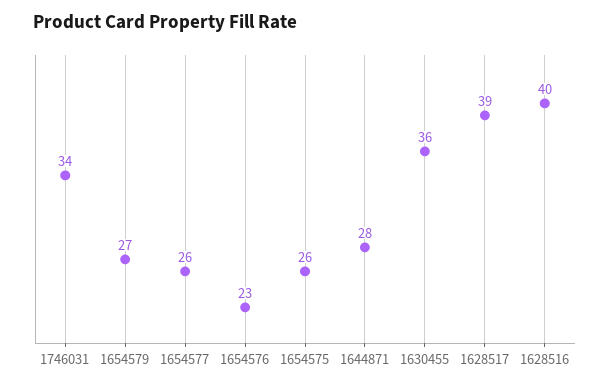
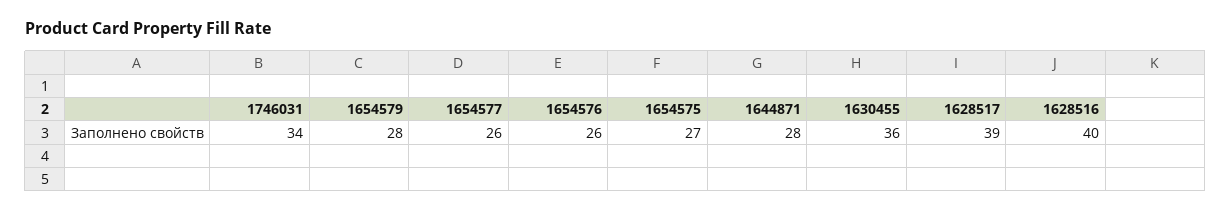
1654579: 27 -> 28
1654576: 23 -> 26
1654575: 26 -> 27

